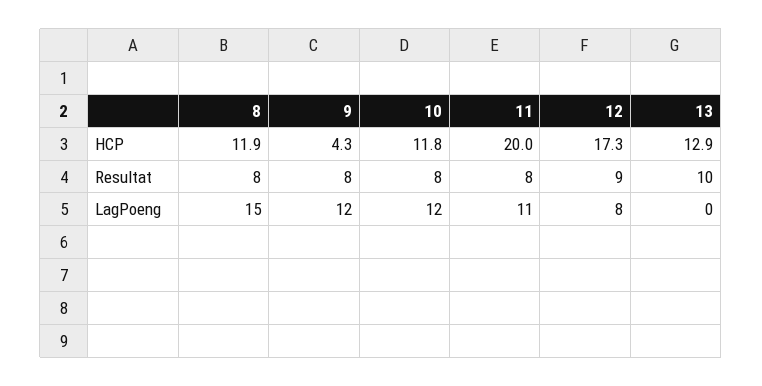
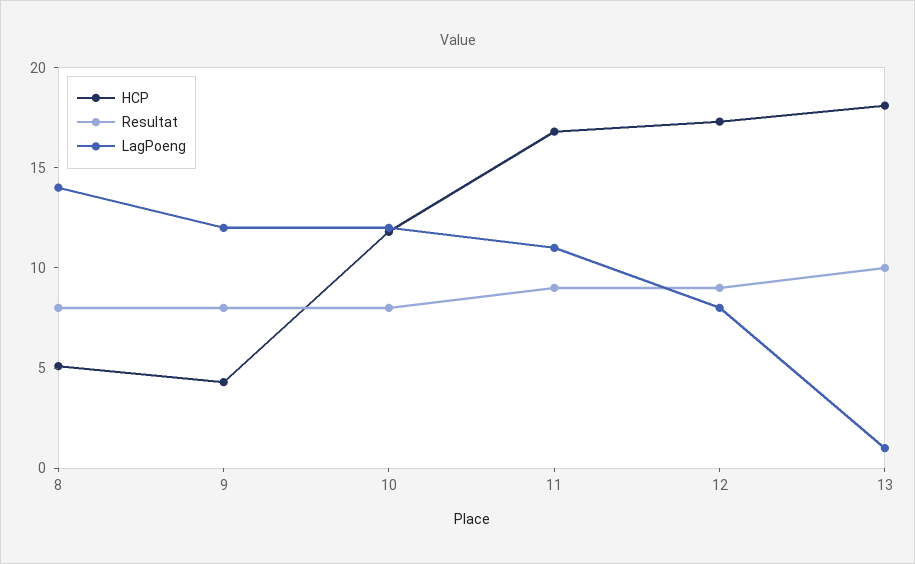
HCP, 8: 11.9 -> 5
HCP, 11: 20 -> 17
HCP, 13: 12.9 -> 18
Resultat, 11: 8 -> 9
LagPoeng, 8: 15 -> 14
LagPoeng, 13: 0 -> 1

